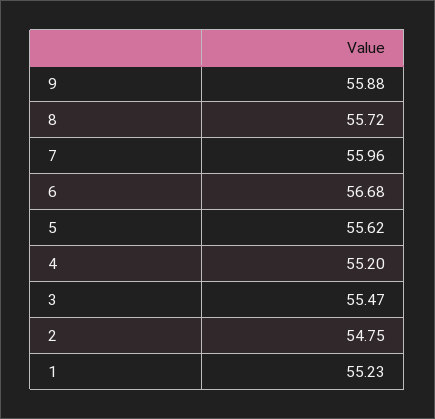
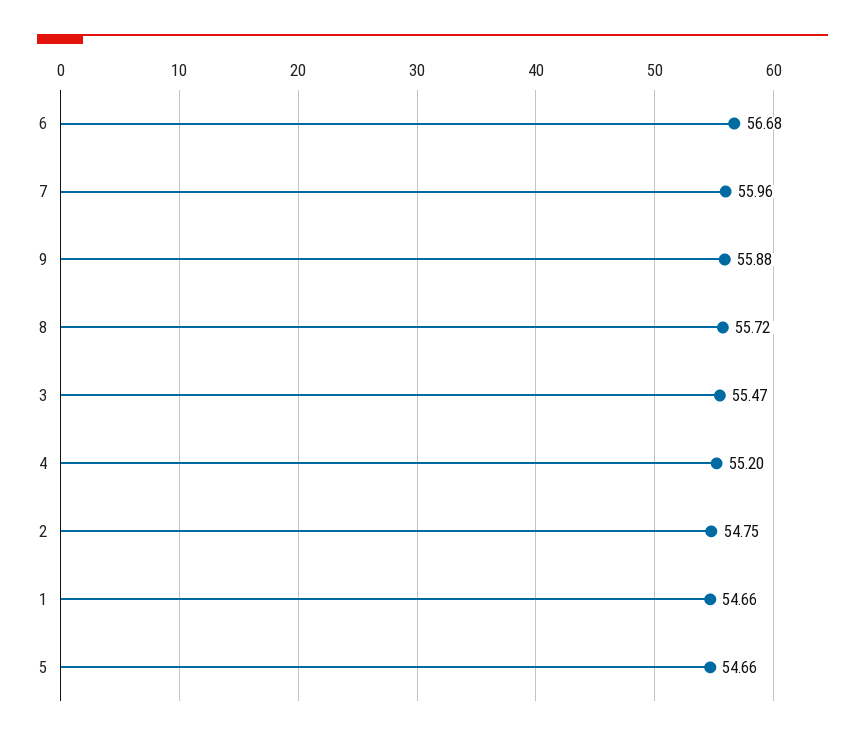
5: 55.62 -> 54.66
1: 55.23 -> 54.66

